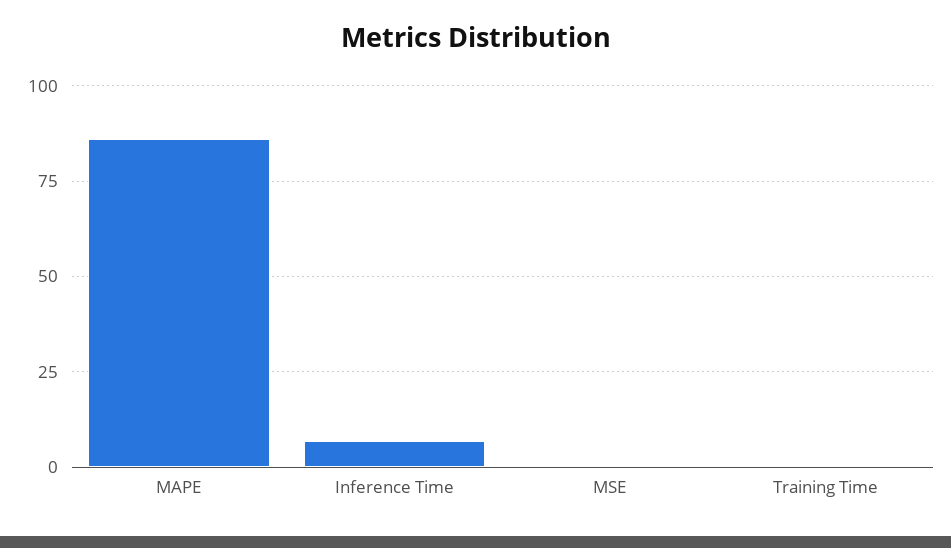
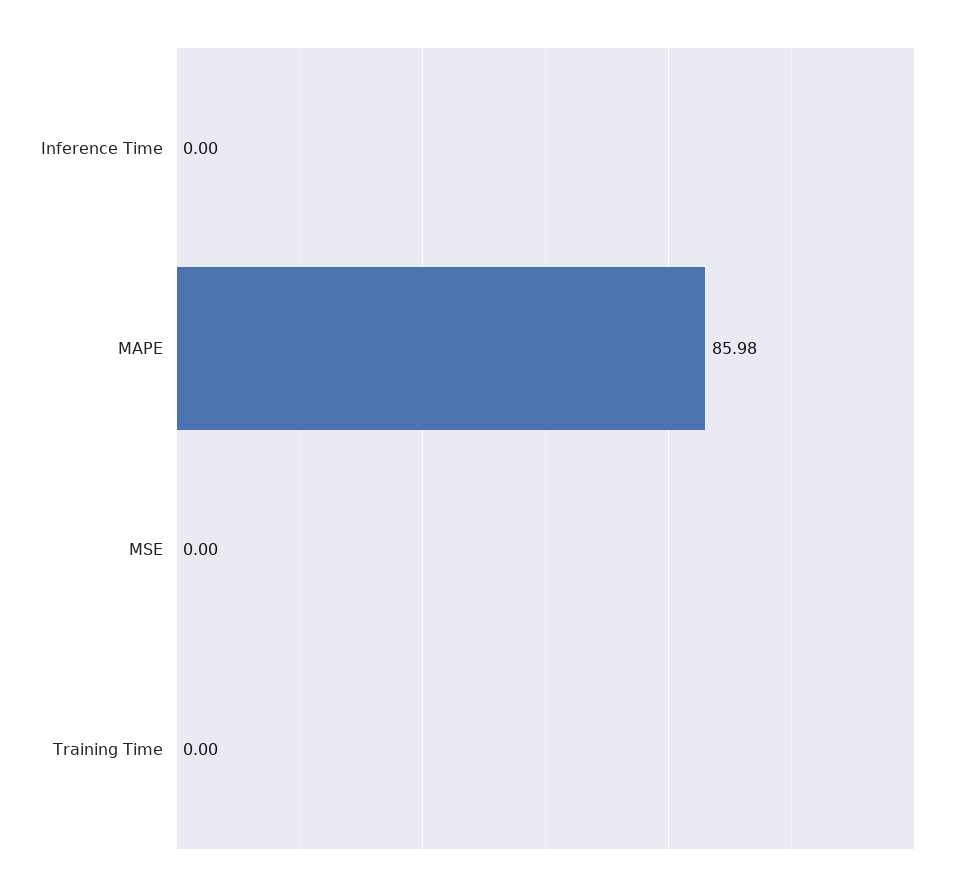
Inference Time: 7.5 -> 0

